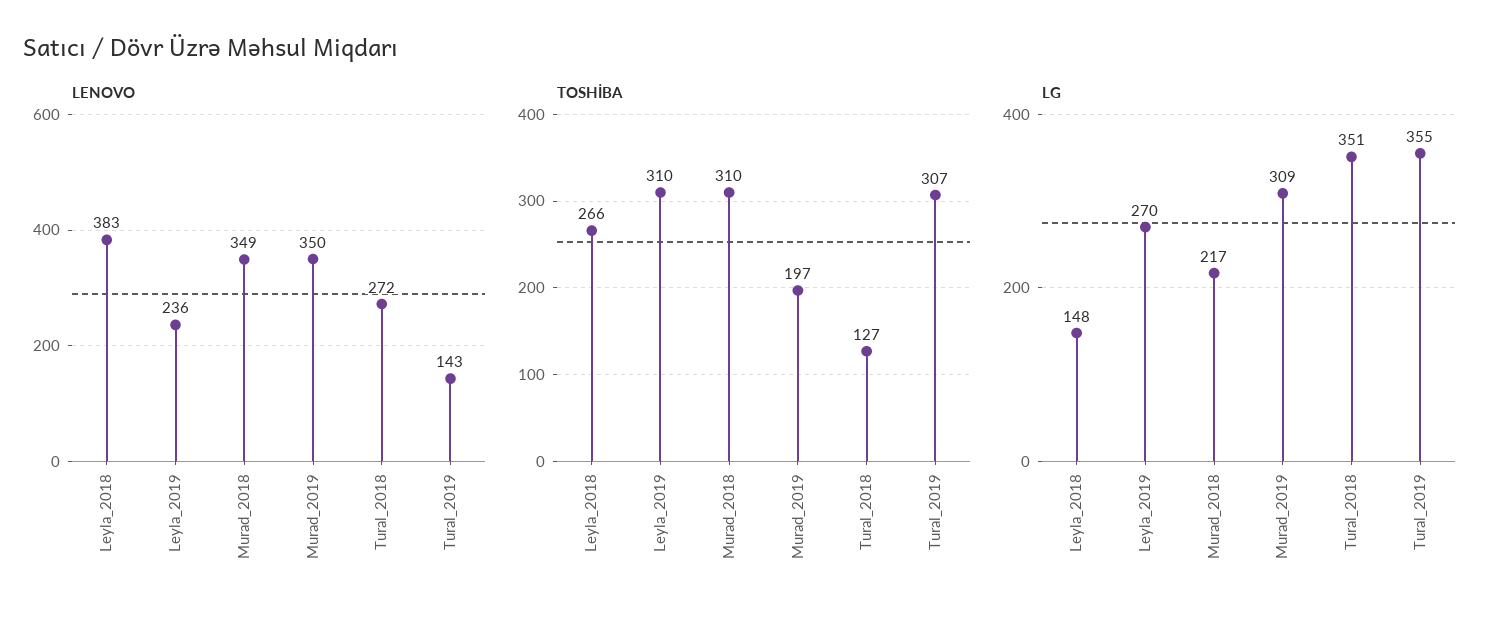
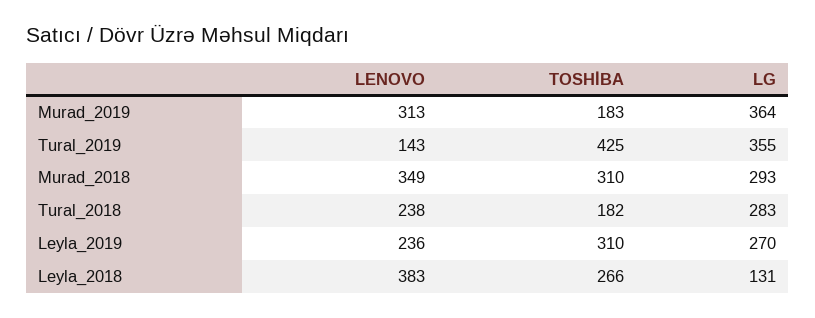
LENOVO, Murad_2019: 350 -> 313
LENOVO, Tural_2018: 272 -> 238
TOSHİBA, Murad_2019: 197 -> 183
TOSHİBA, Tural_2018: 127 -> 182
TOSHİBA, Tural_2019: 307 -> 425
LG, Leyla_2018: 148 -> 131
LG, Murad_2018: 217 -> 293
LG, Murad_2019: 309 -> 364
LG, Tural_2018: 351 -> 283

